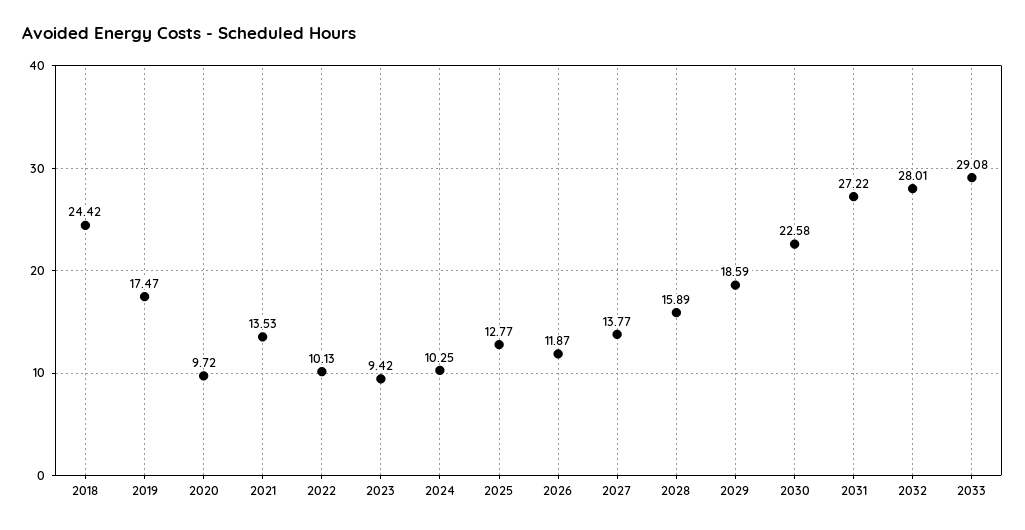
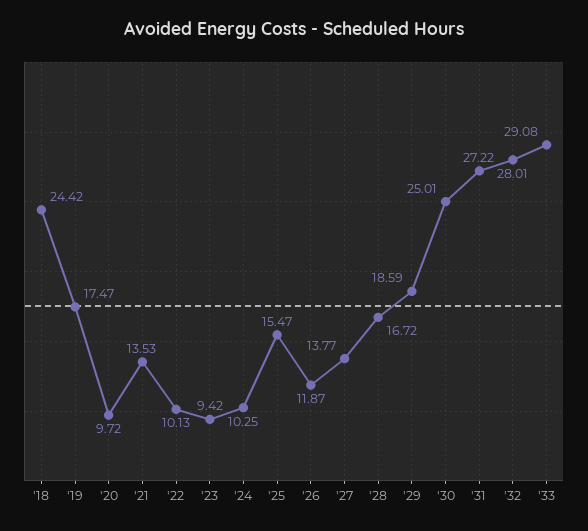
2025: 12.77 -> 15.47
2028: 15.89 -> 16.72
2030: 22.58 -> 25.01

